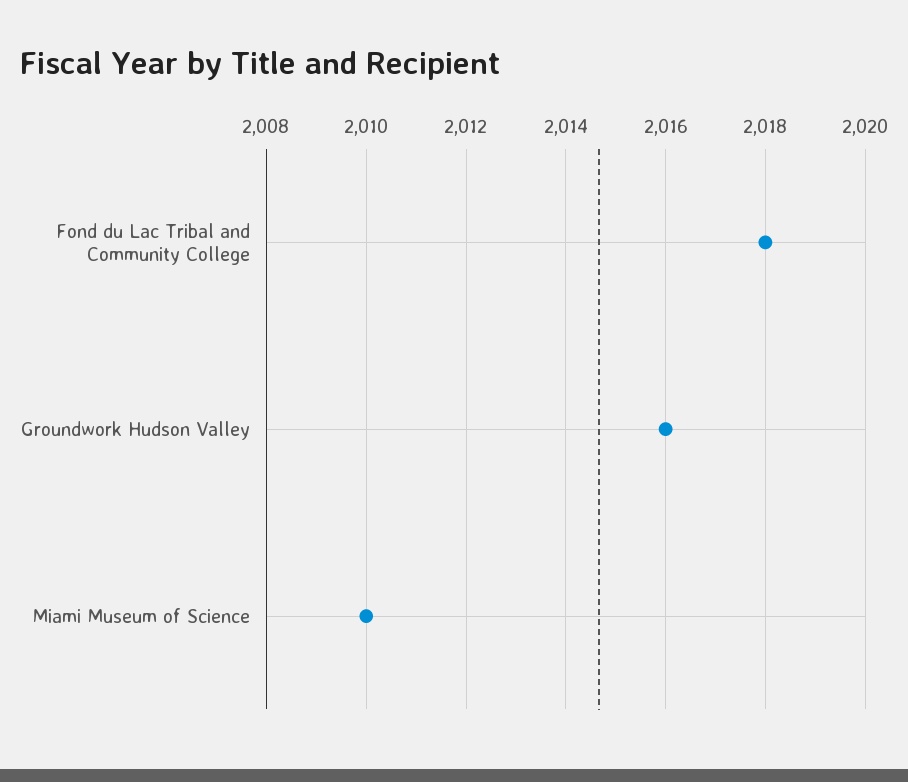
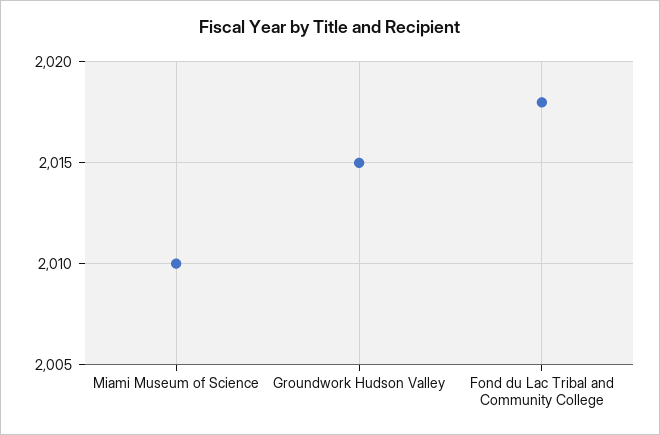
Groundwork Hudson Valley: 2016 -> 2015

